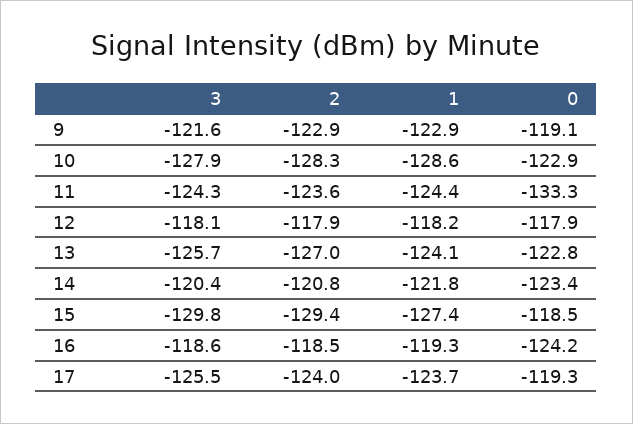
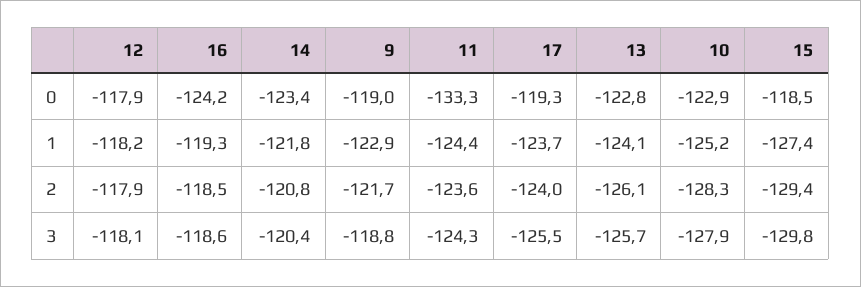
3, 9: -121.6 -> -118.8
2, 9: -122.9 -> -121.7
0, 9: -119.1 -> -119
1, 10: -128.6 -> -125.2
2, 13: -127 -> -126.1

